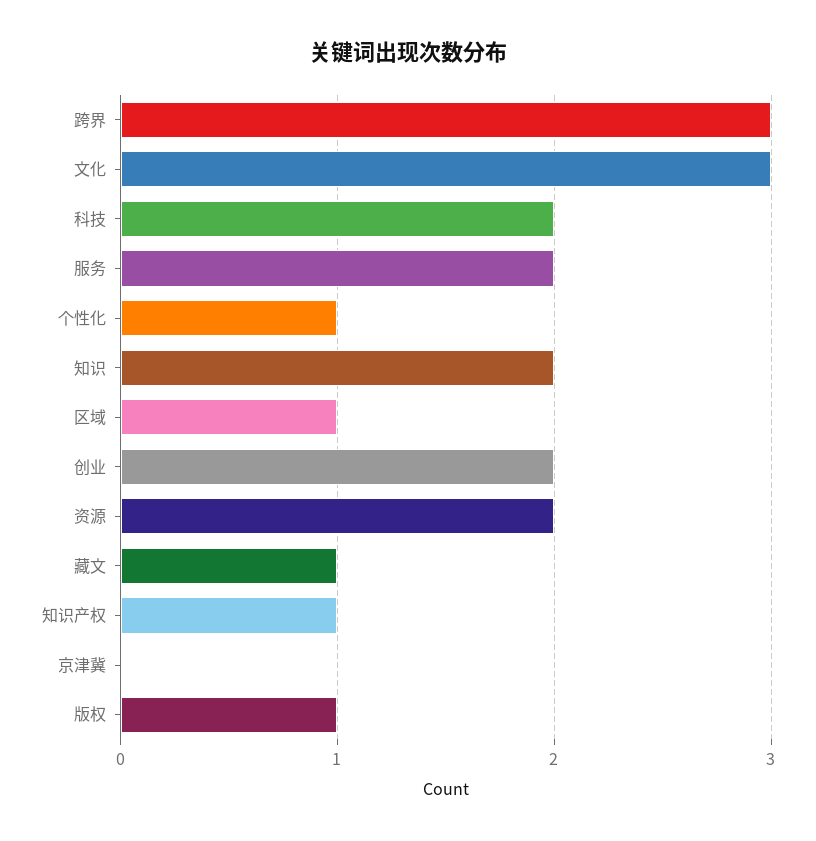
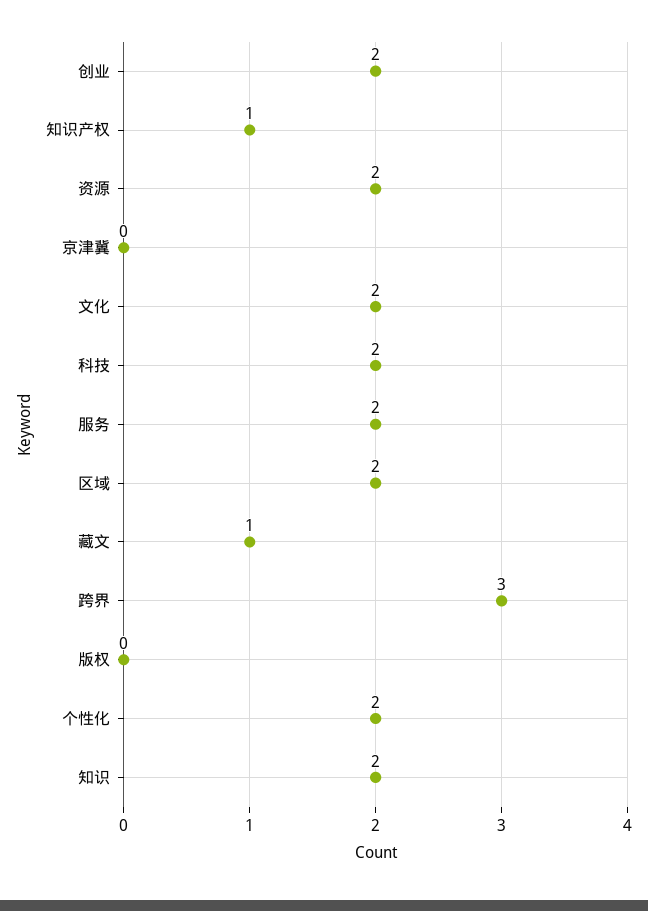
文化: 3 -> 2
个性化: 1 -> 2
区域: 1 -> 2
版权: 1 -> 0

